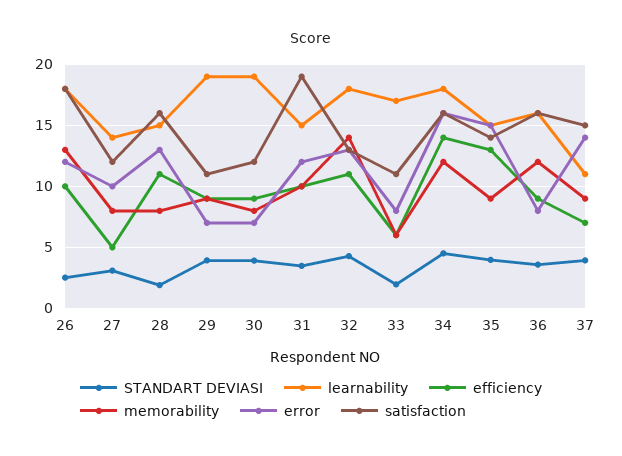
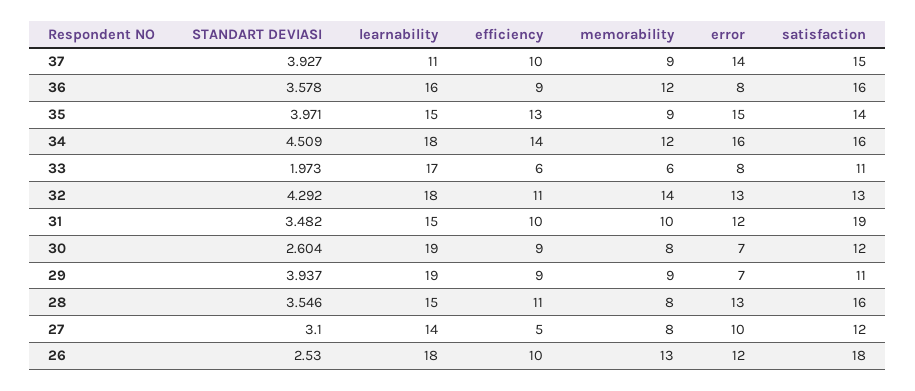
STANDART DEVIASI, 28: 2 -> 3.546
STANDART DEVIASI, 30: 4 -> 2.604
efficiency, 37: 7 -> 10

